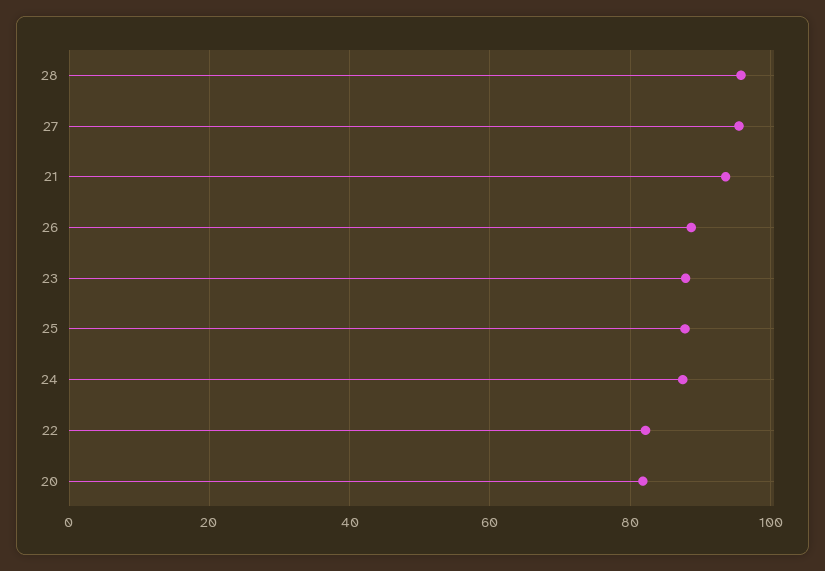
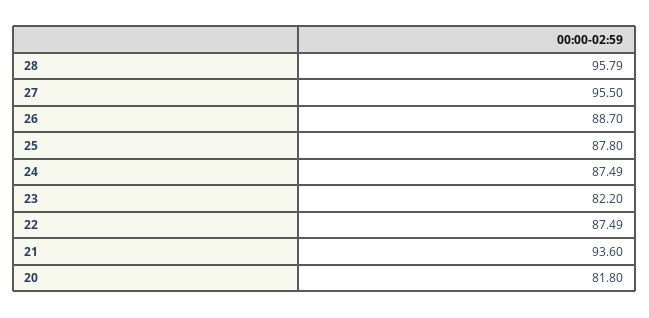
23: 88 -> 82.2
22: 82 -> 87.49

